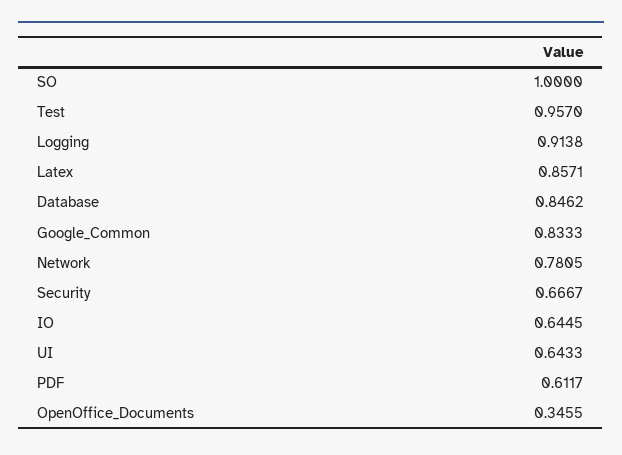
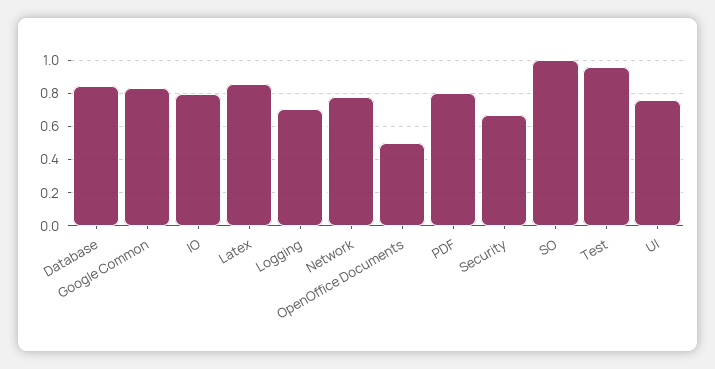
Logging: 0.9138 -> 0.7
IO: 0.6445 -> 0.8
UI: 0.6433 -> 0.75
PDF: 0.6117 -> 0.8
OpenOffice_Documents: 0.3455 -> 0.5

